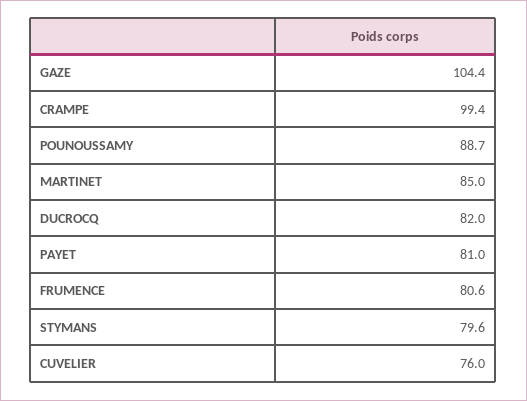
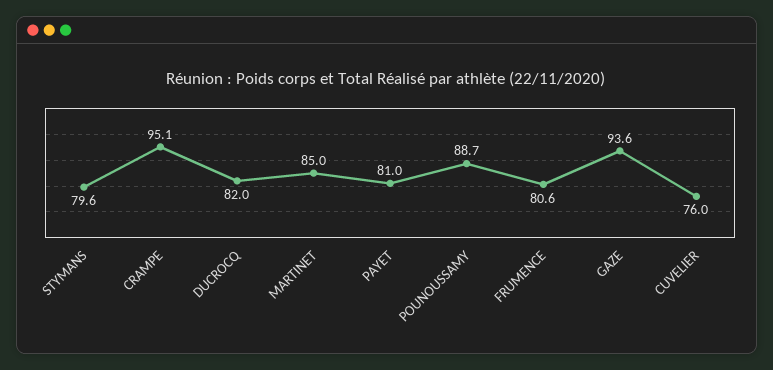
GAZE: 104.4 -> 93.6
CRAMPE: 99.4 -> 95.1

